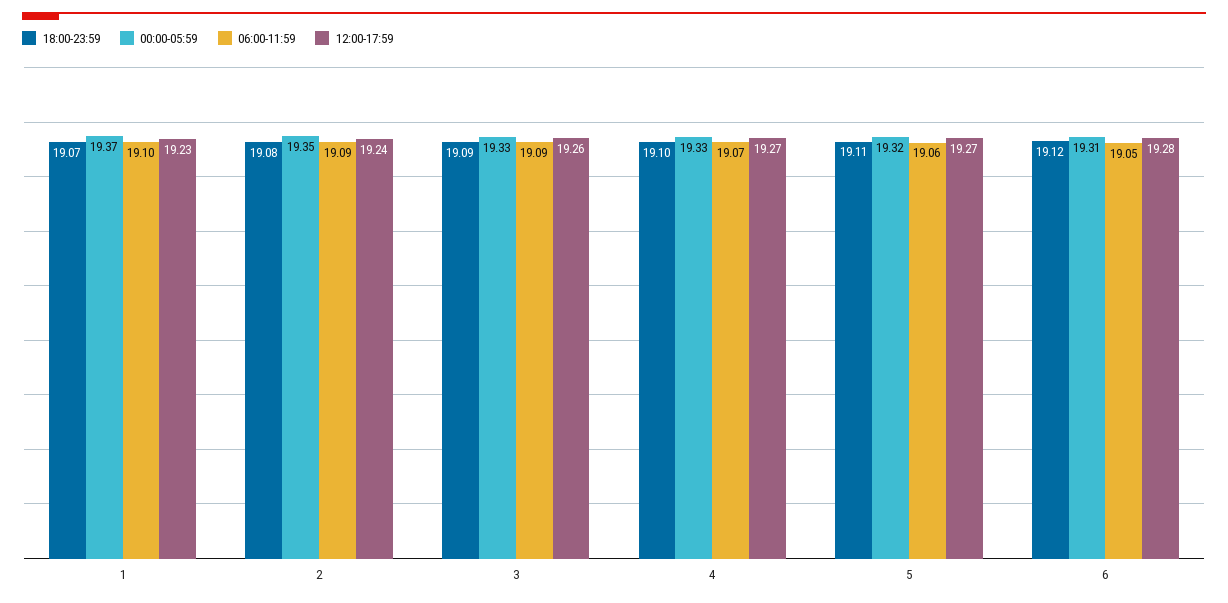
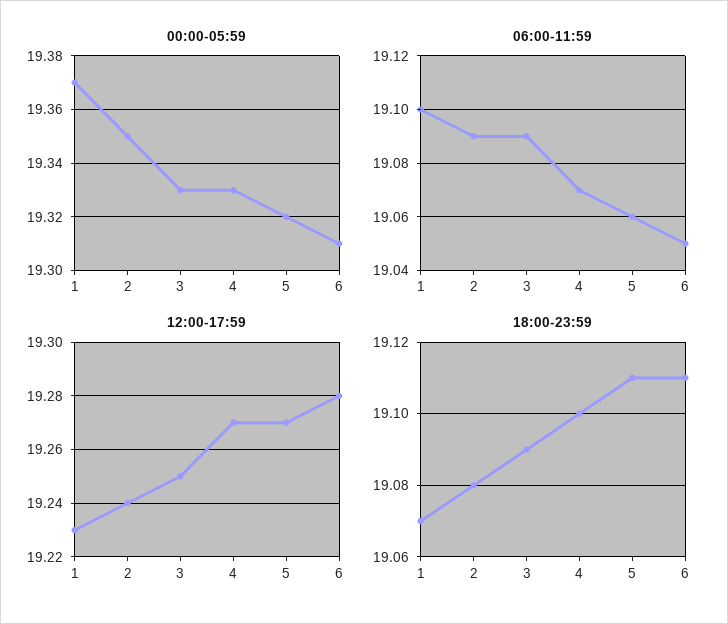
12:00-17:59, 3: 19.26 -> 19.25
18:00-23:59, 6: 19.12 -> 19.11

